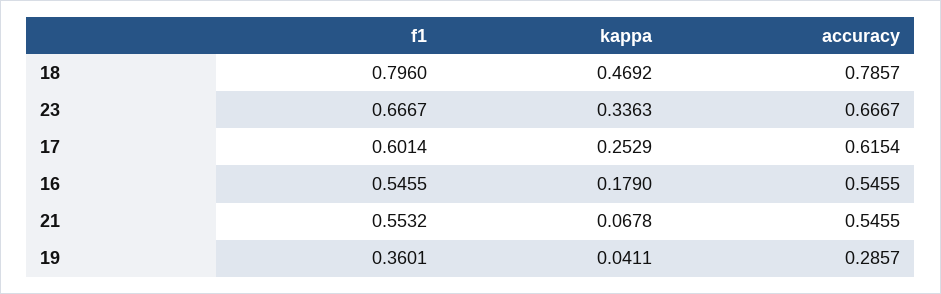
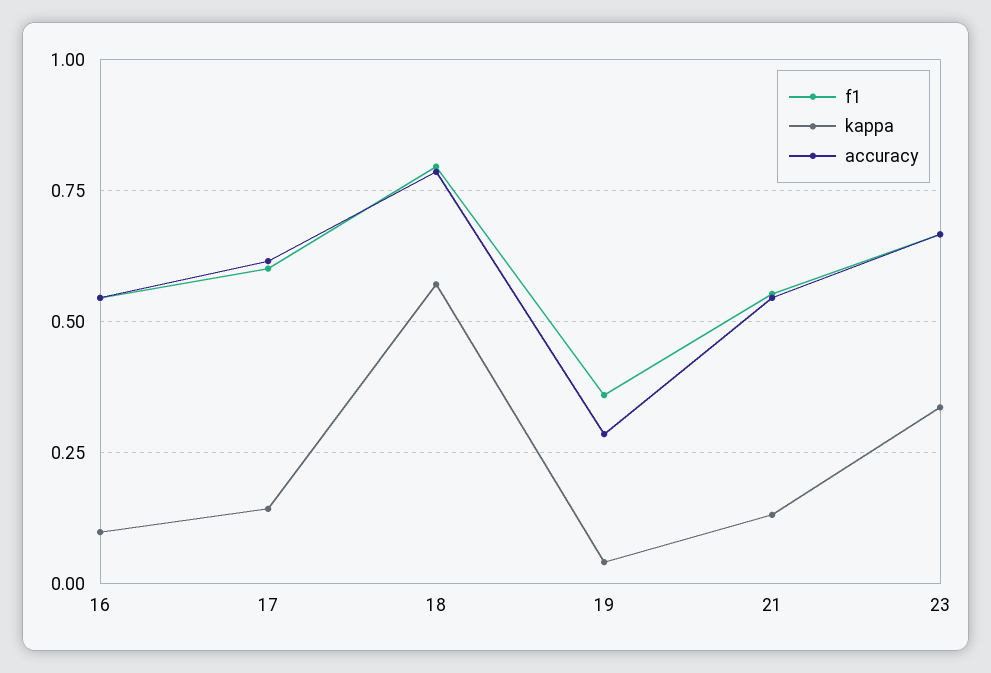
kappa, 18: 0.4692 -> 0.575
kappa, 17: 0.2529 -> 0.15
kappa, 16: 0.179 -> 0.1
kappa, 21: 0.0678 -> 0.125

